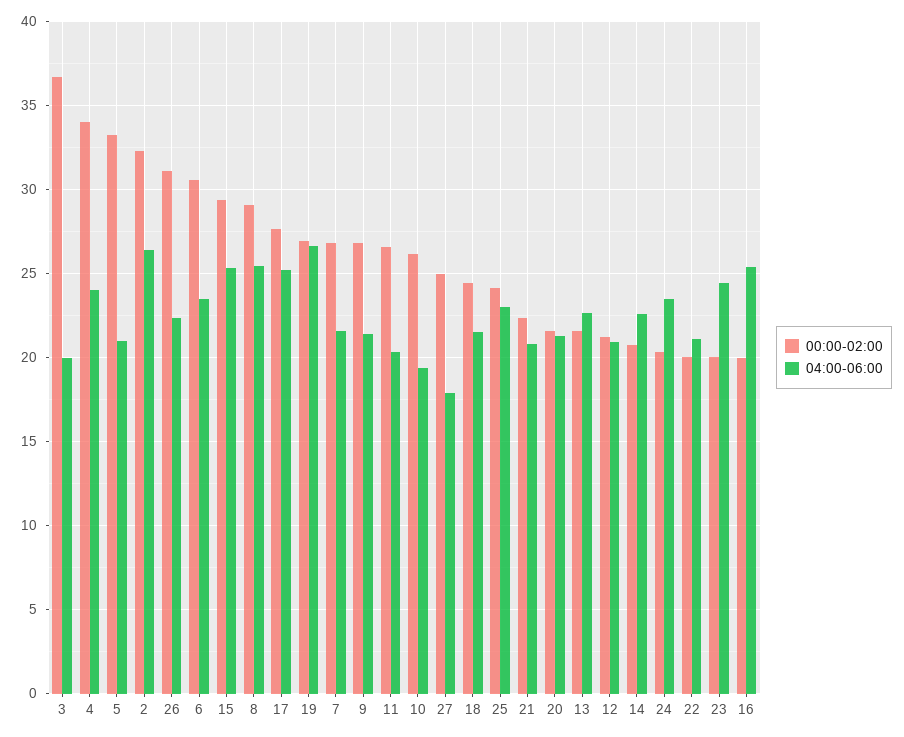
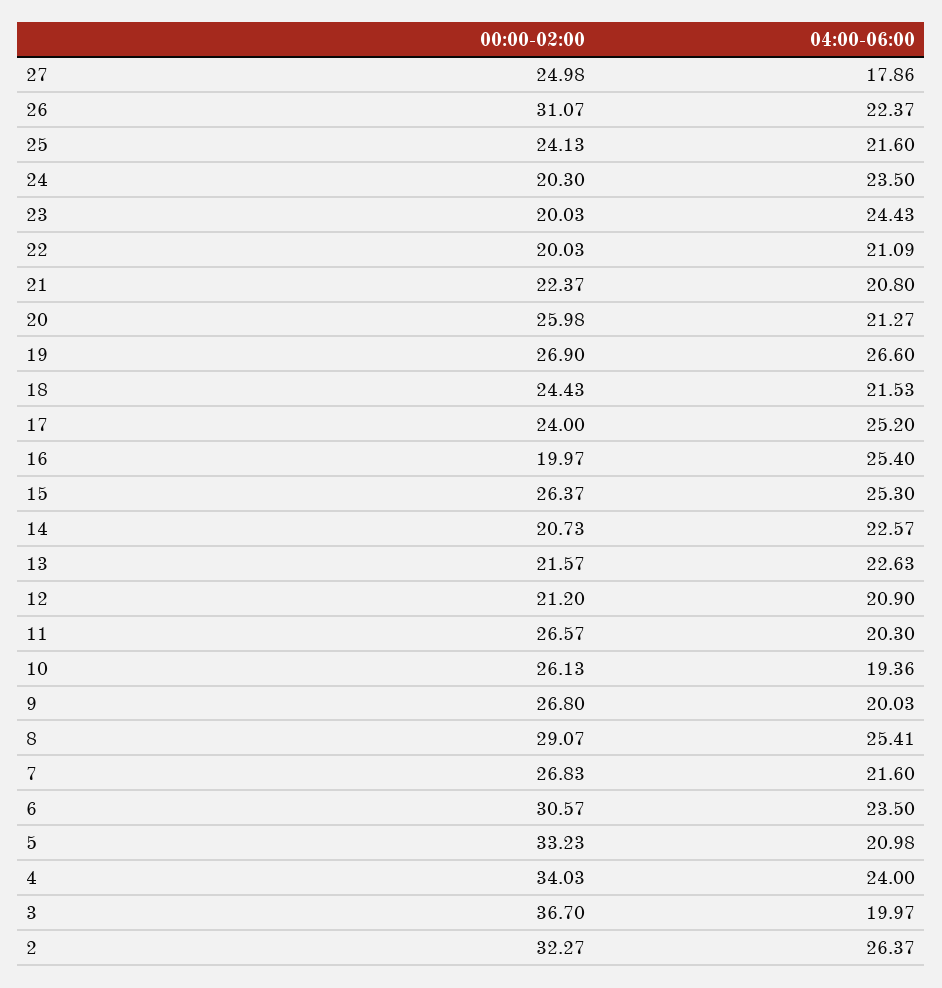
00:00-02:00, 15: 29.5 -> 26.37
00:00-02:00, 17: 27.5 -> 24
04:00-06:00, 9: 21.5 -> 20.03
04:00-06:00, 25: 23 -> 21.6
00:00-02:00, 20: 21.5 -> 25.98

